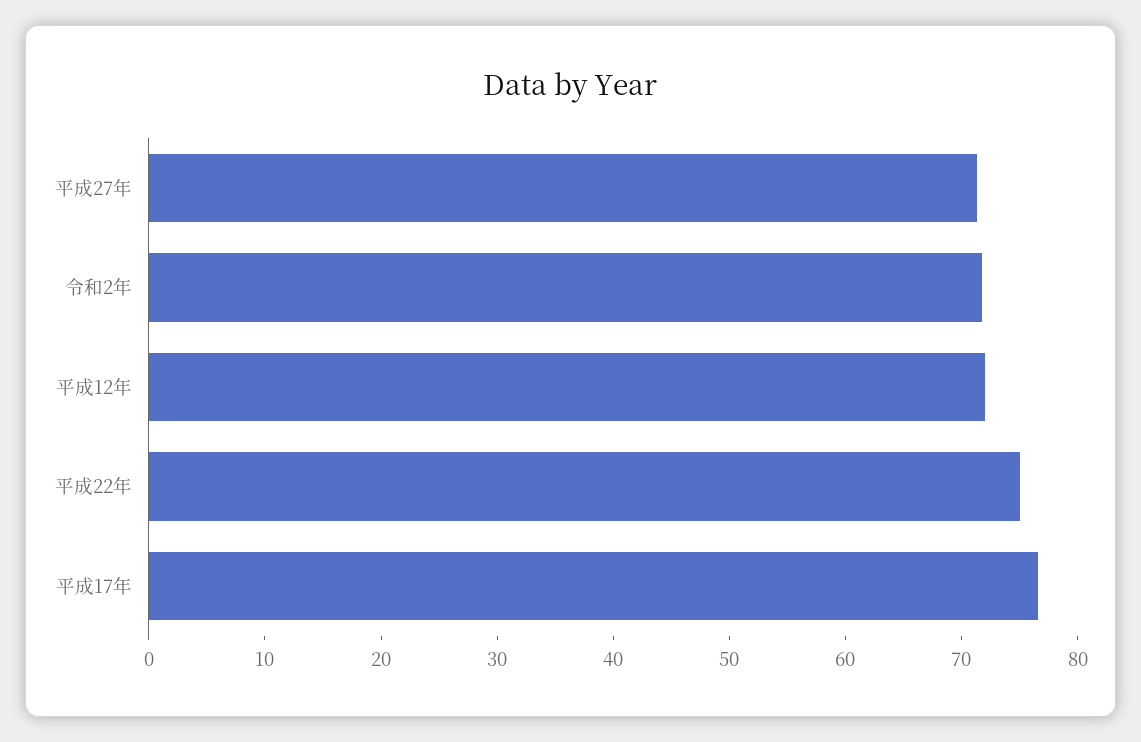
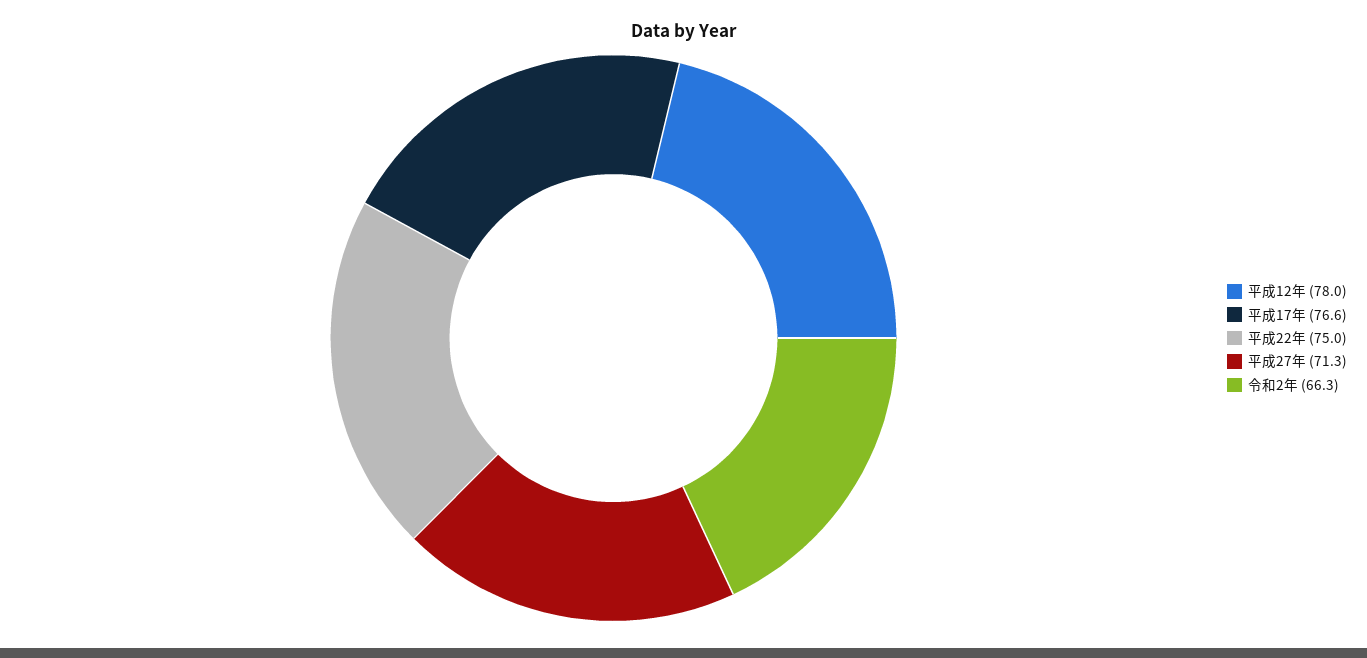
令和2年: 72 -> 66.3
平成12年: 72 -> 78

